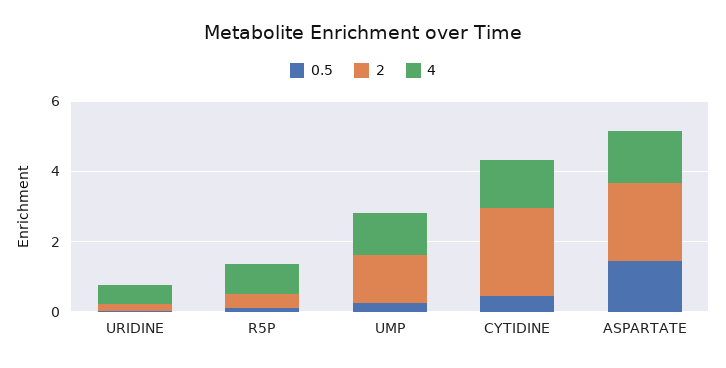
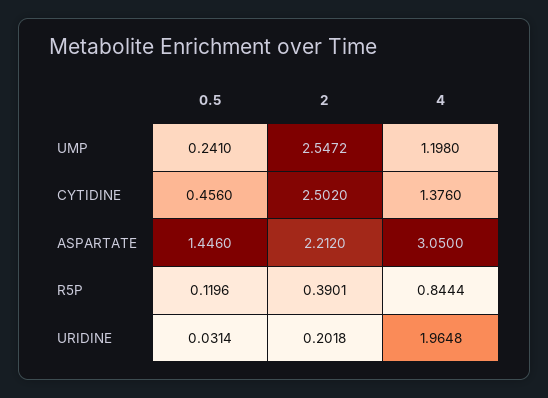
4, URIDINE: 0.5 -> 1.9648
2, UMP: 1.5 -> 2.5472
4, ASPARTATE: 1.5 -> 3.05

